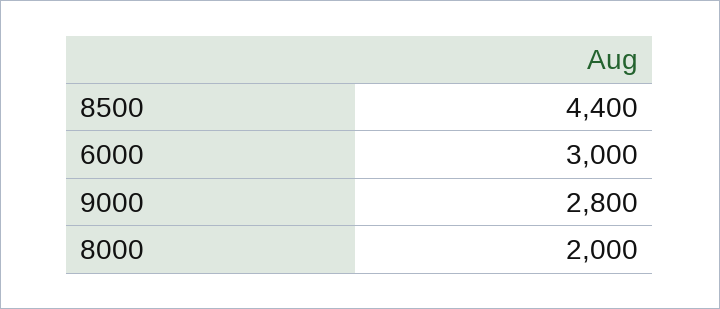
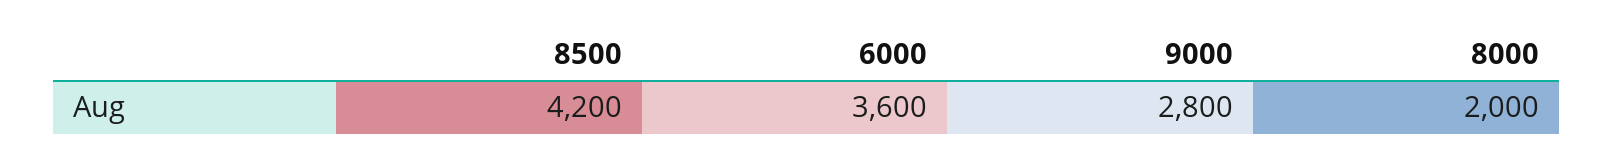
8500: 4400 -> 4200
6000: 3000 -> 3600

